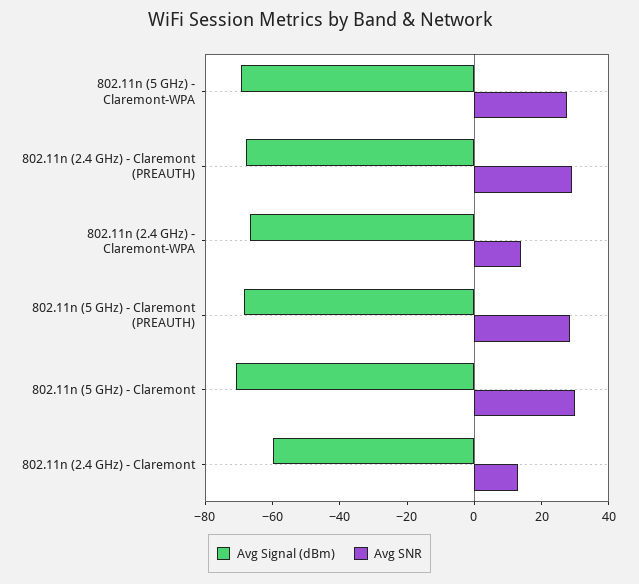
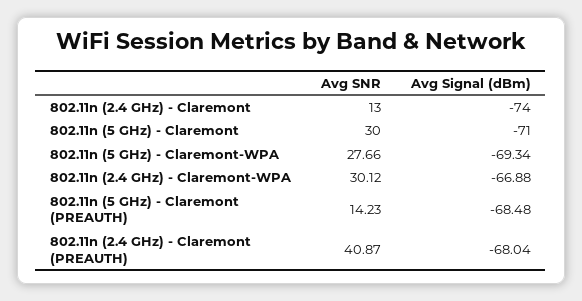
Avg SNR, 802.11n (2.4 GHz) - Claremont (PREAUTH): 30 -> 40.87
Avg SNR, 802.11n (2.4 GHz) - Claremont-WPA: 15 -> 30.12
Avg SNR, 802.11n (5 GHz) - Claremont (PREAUTH): 30 -> 14.23
Avg Signal (dBm), 802.11n (2.4 GHz) - Claremont: -60 -> -74

